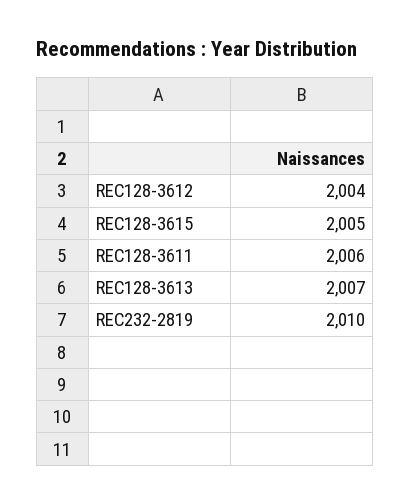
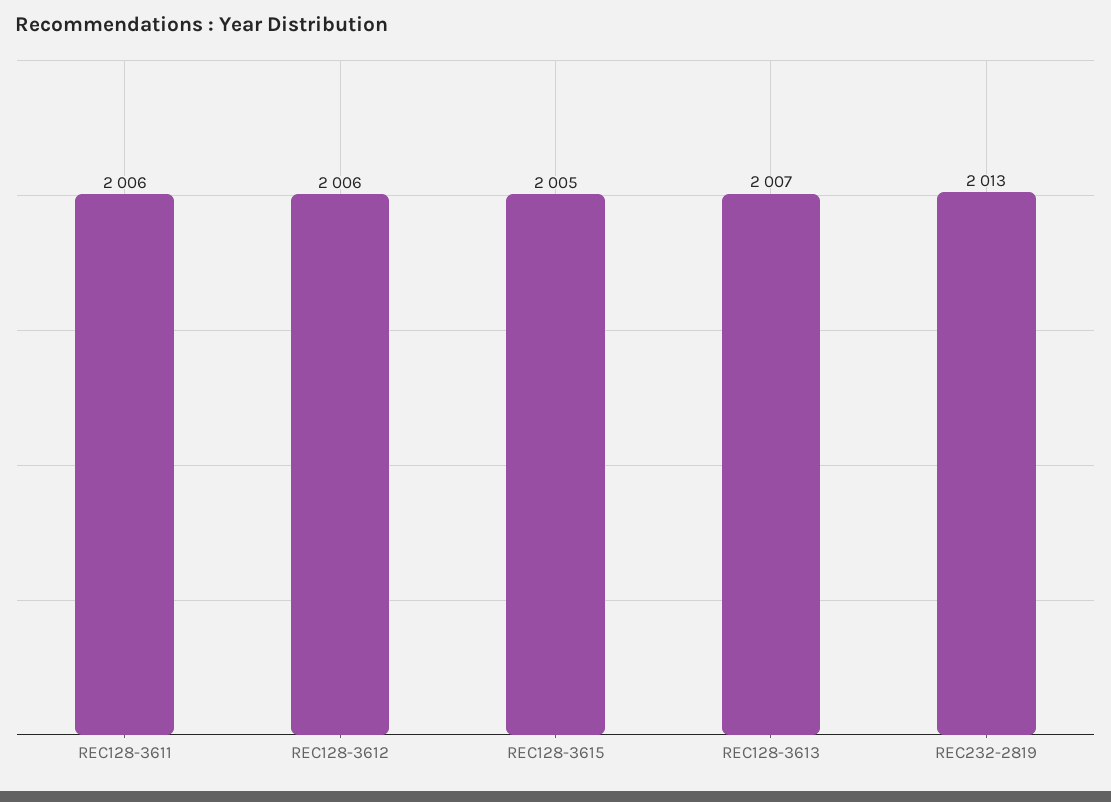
REC128-3612: 2004 -> 2006
REC232-2819: 2010 -> 2013

